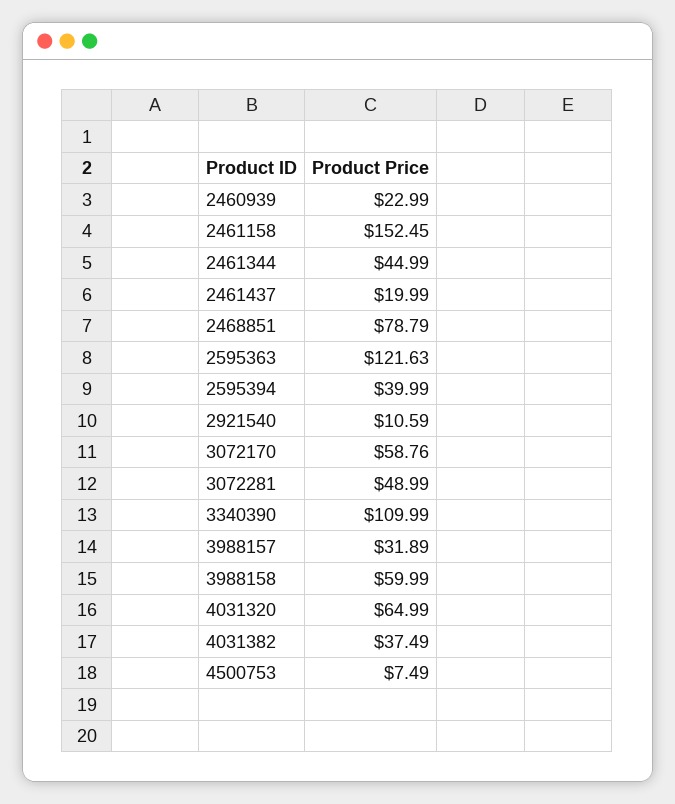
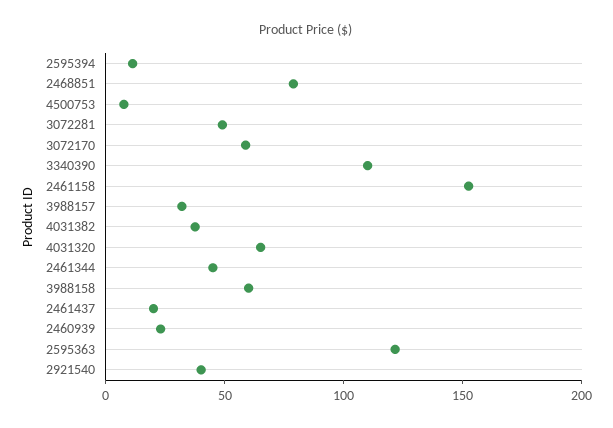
2595394: 39.99 -> 10
2921540: 10.59 -> 40

